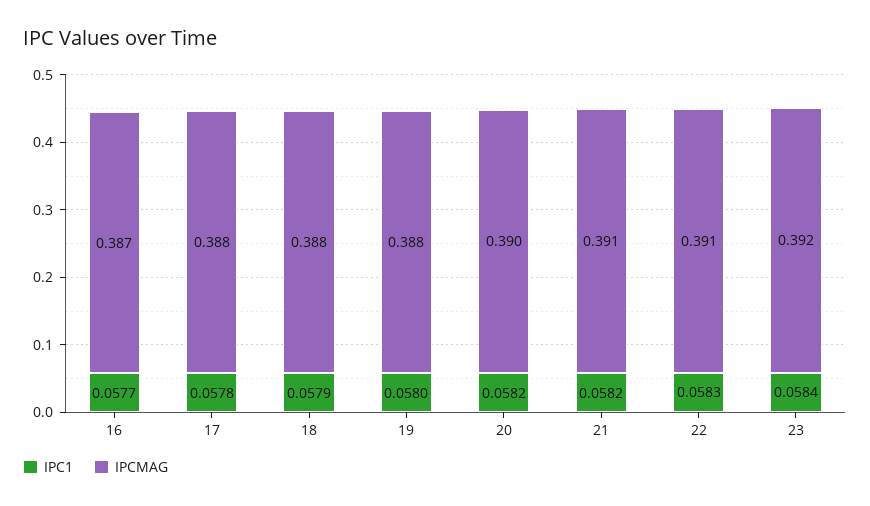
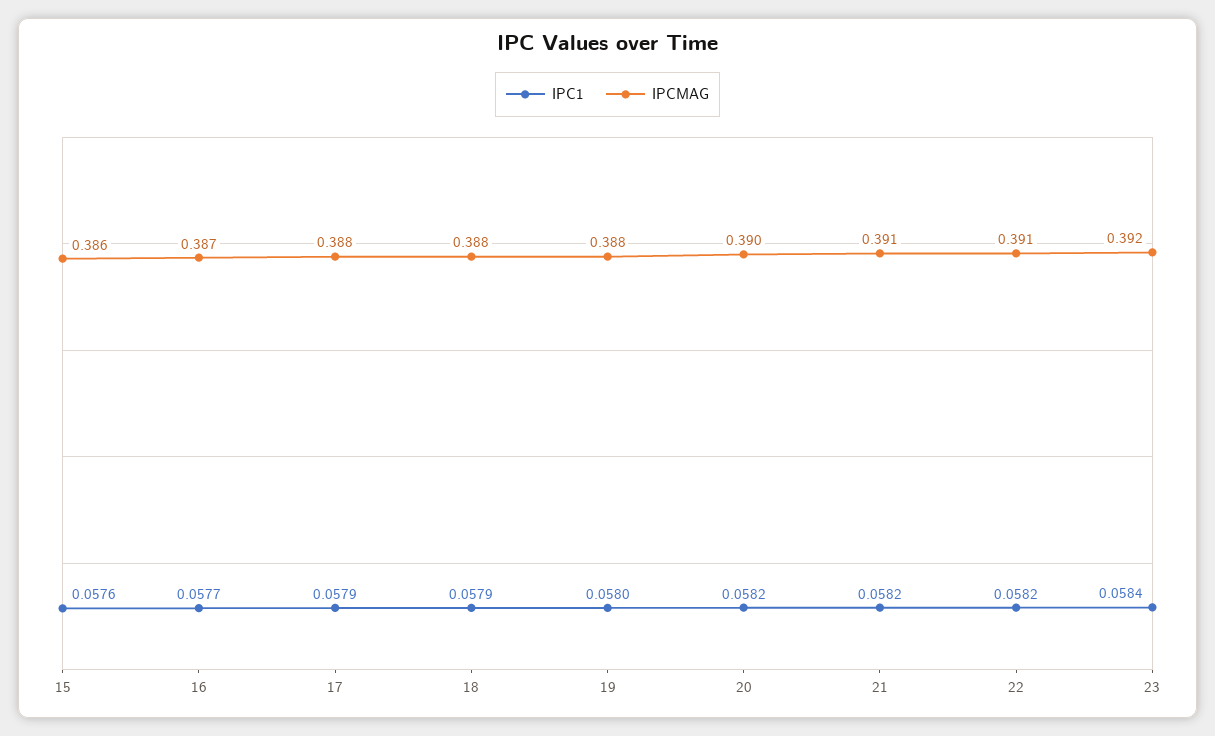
IPC1, 17: 0.0578 -> 0.0579
IPC1, 22: 0.0583 -> 0.0582
IPC1, 15: none -> 0.0576
IPCMAG, 15: none -> 0.386

